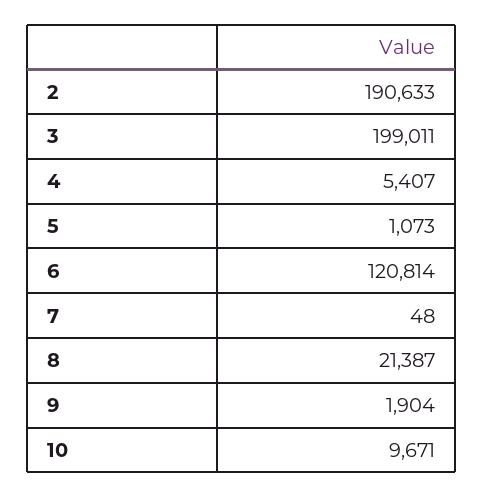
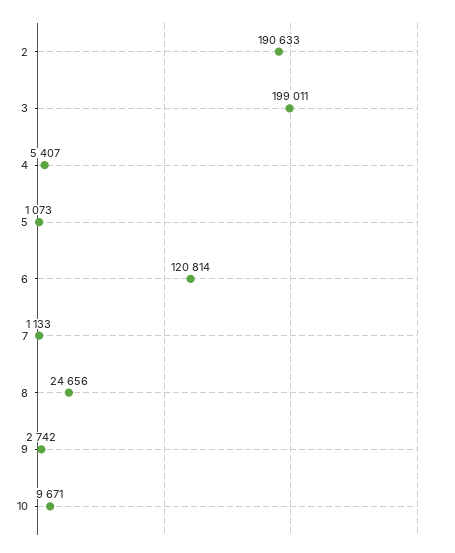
7: 48 -> 1133
8: 21387 -> 24656
9: 1904 -> 2742

